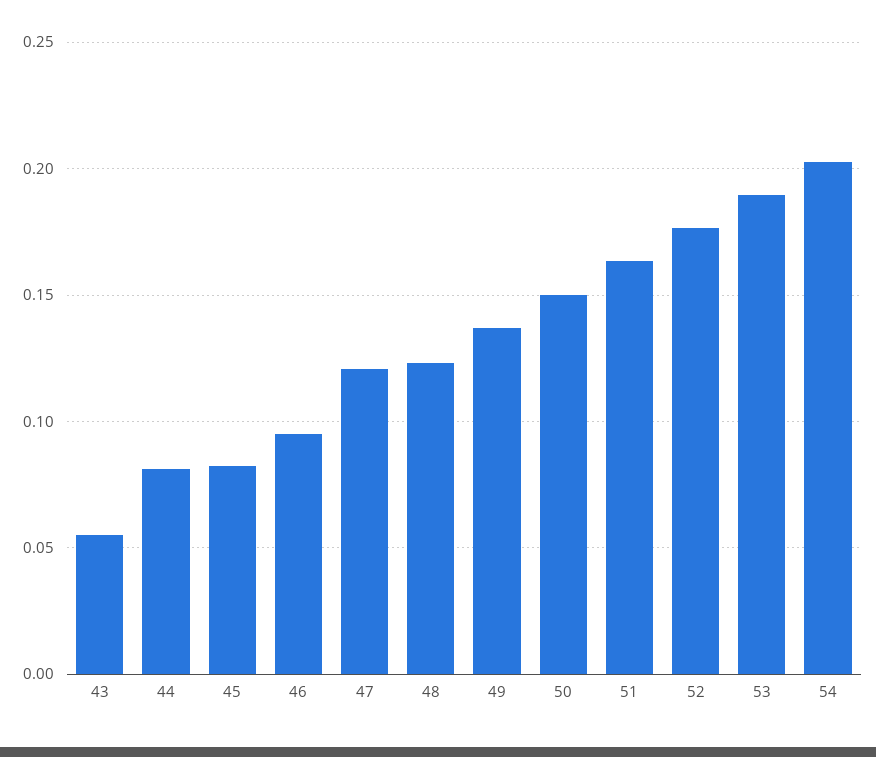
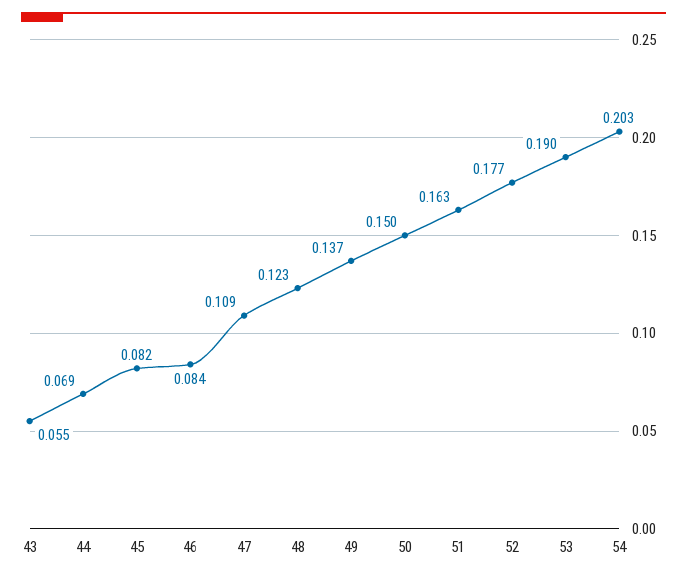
44: 0.08 -> 0.069
46: 0.095 -> 0.084
47: 0.12 -> 0.109

